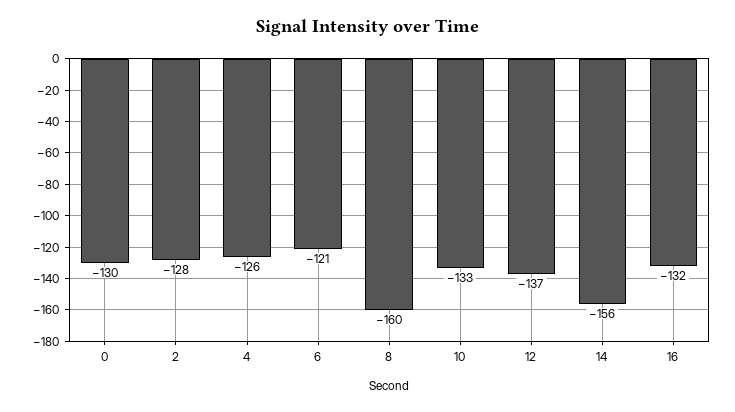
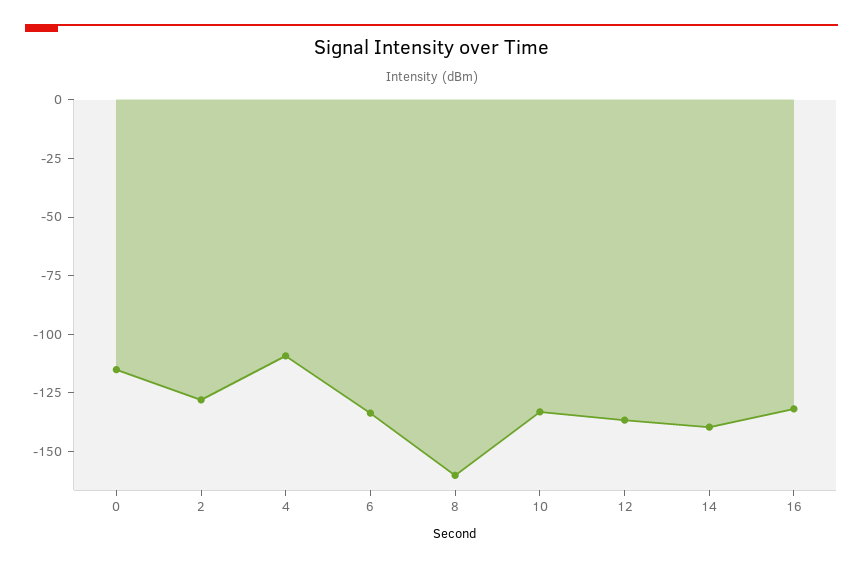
0: -130 -> -115
4: -126 -> -110
6: -121 -> -135
14: -156 -> -140

